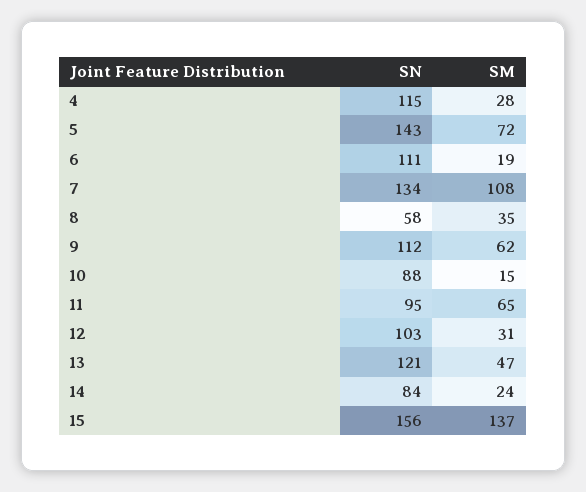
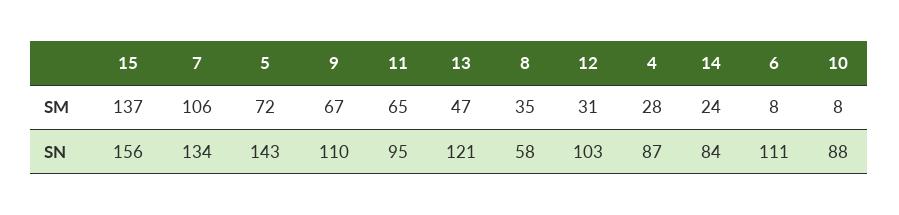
SN, 4: 115 -> 87
SM, 6: 19 -> 8
SM, 7: 108 -> 106
SN, 9: 112 -> 110
SM, 9: 62 -> 67
SM, 10: 15 -> 8

